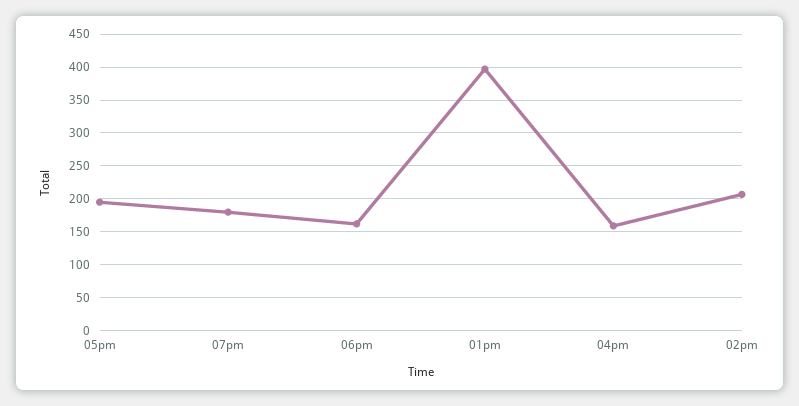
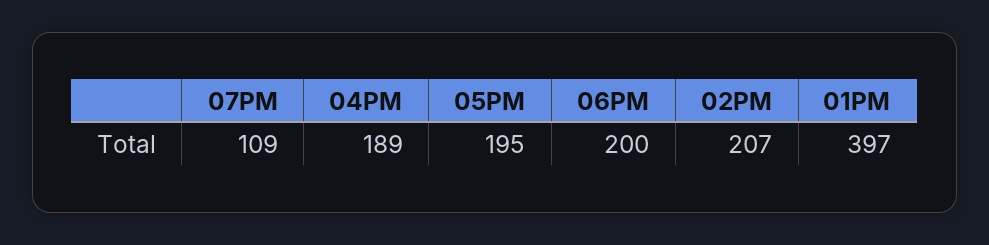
07pm: 180 -> 109
06pm: 160 -> 200
04pm: 160 -> 189

